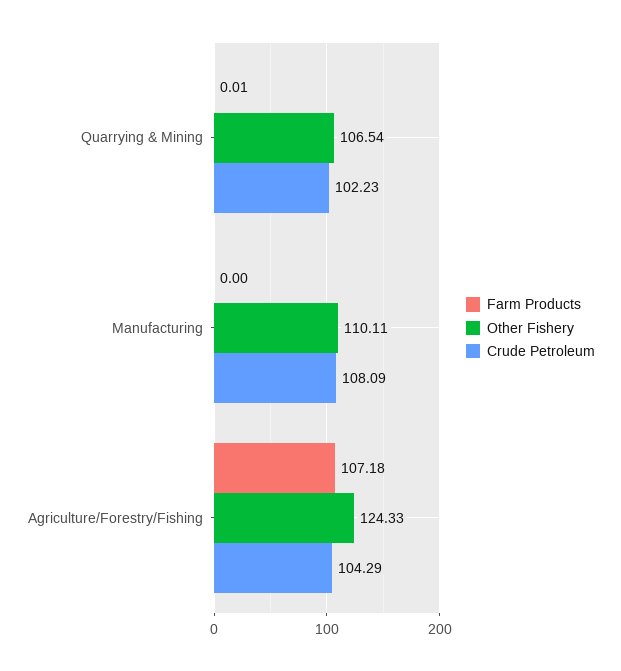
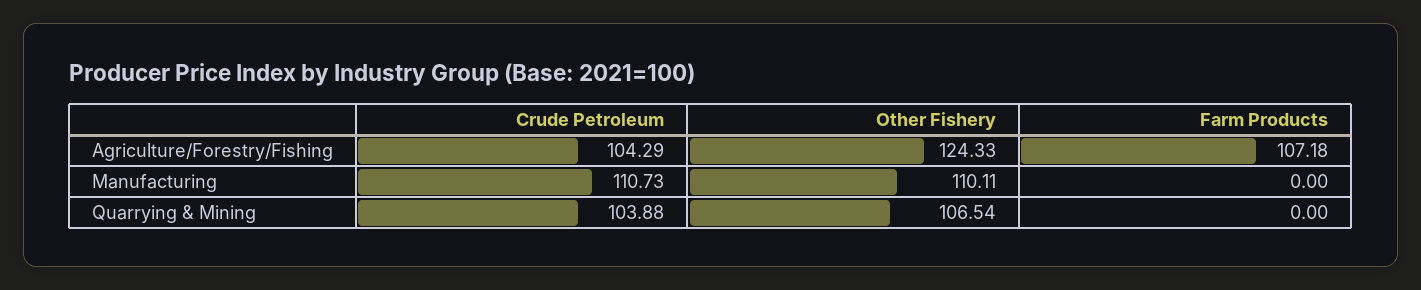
Farm Products, Quarrying & Mining: 0.01 -> 0
Crude Petroleum, Quarrying & Mining: 102.23 -> 103.88
Crude Petroleum, Manufacturing: 108.09 -> 110.73

